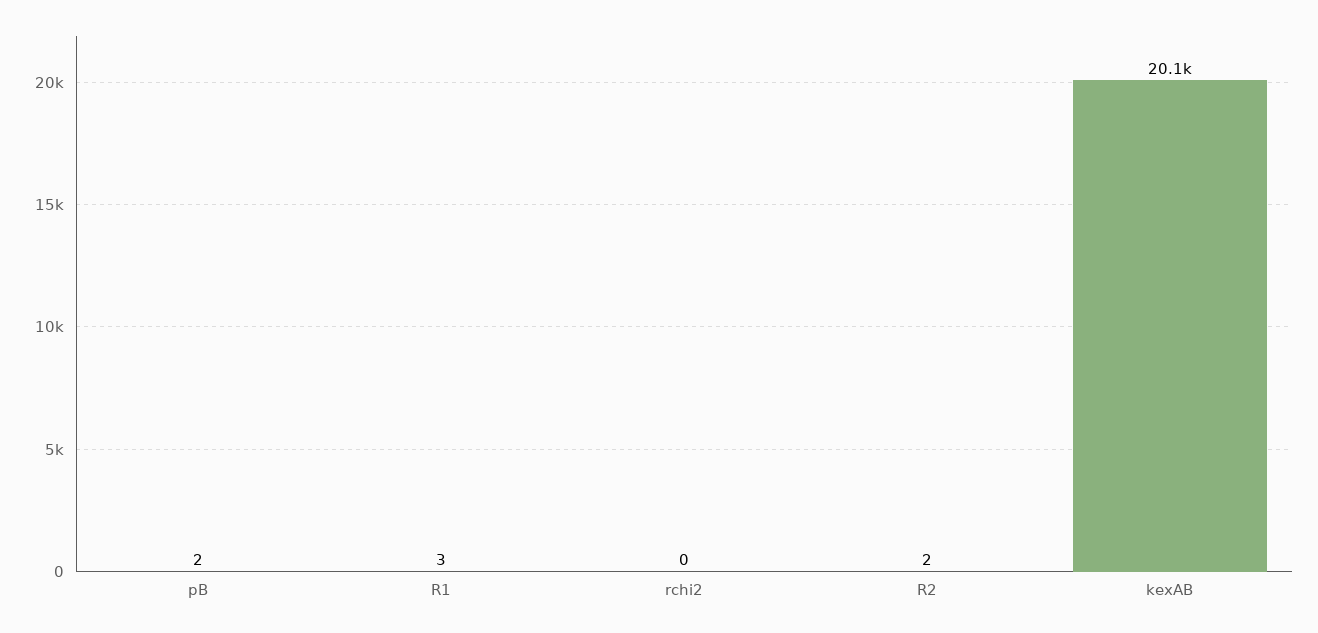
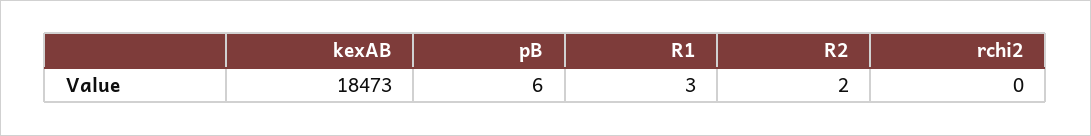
pB: 2 -> 6
kexAB: 20100 -> 18473

